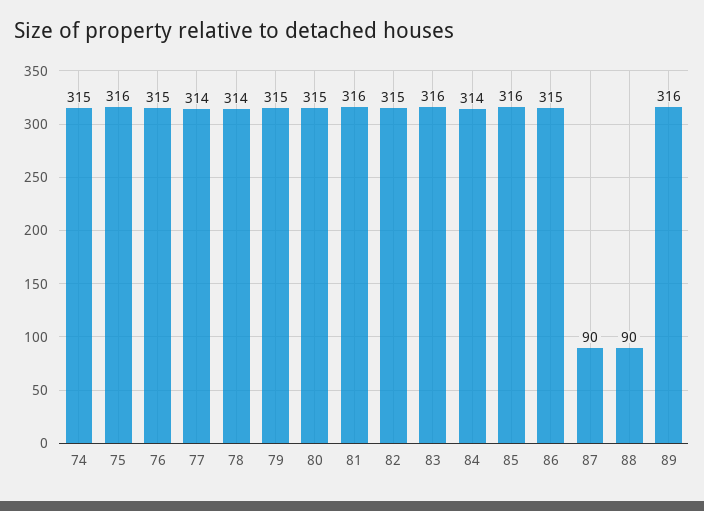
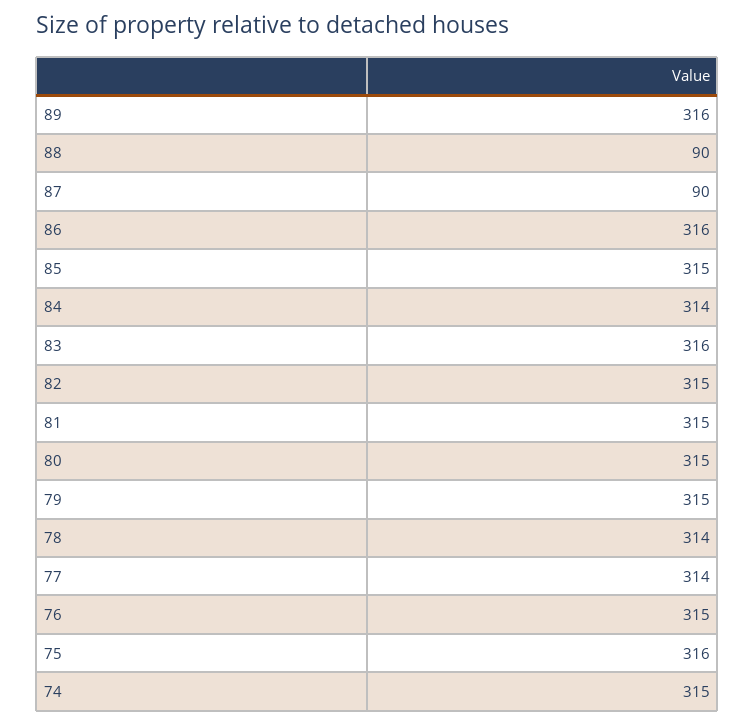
81: 316 -> 315
85: 316 -> 315
86: 315 -> 316

